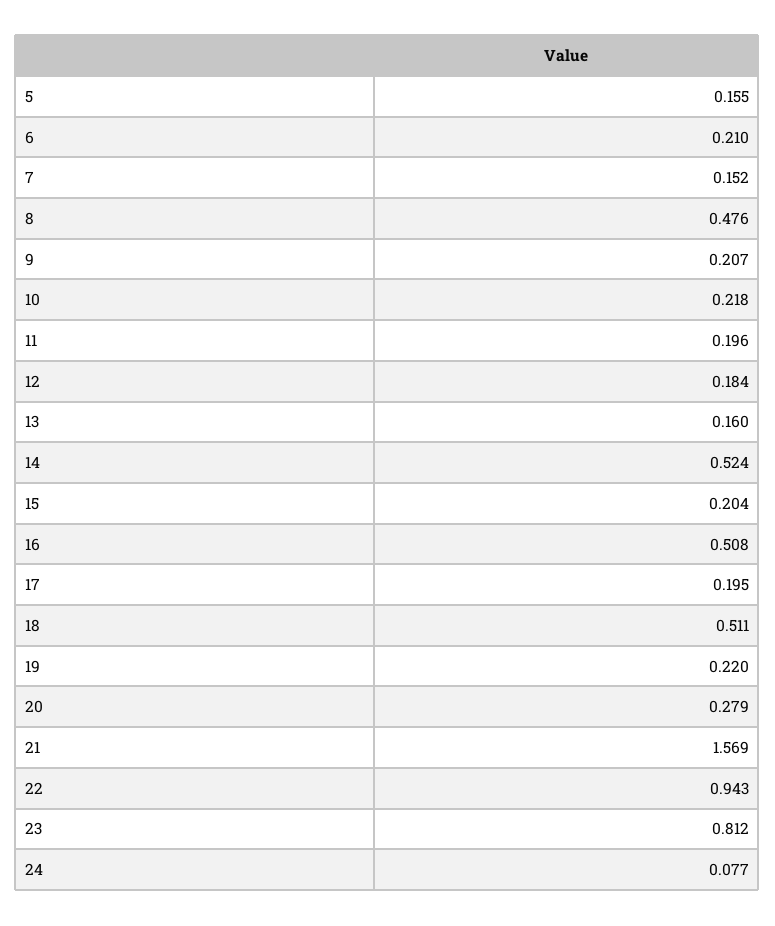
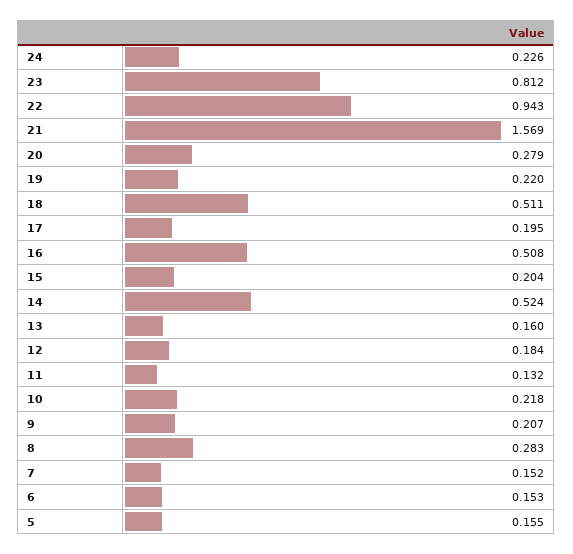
6: 0.21 -> 0.153
8: 0.476 -> 0.283
11: 0.196 -> 0.132
24: 0.077 -> 0.226

